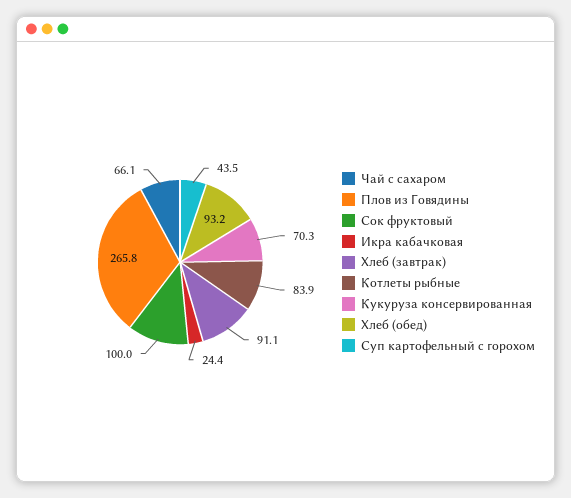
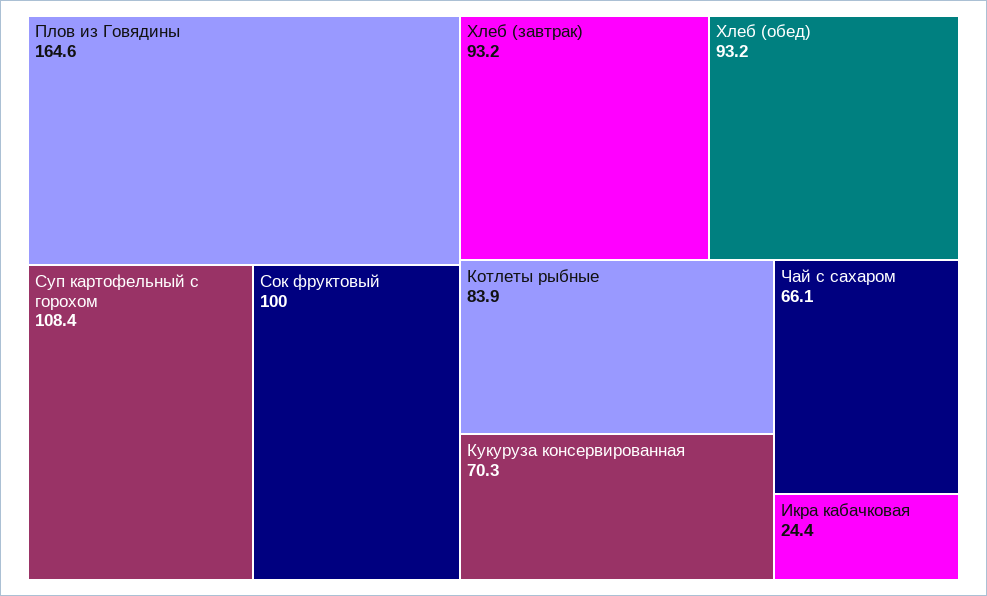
Плов из Говядины: 265.8 -> 164.6
Хлеб (завтрак): 91.1 -> 93.2
Суп картофельный с горохом: 43.5 -> 108.4

